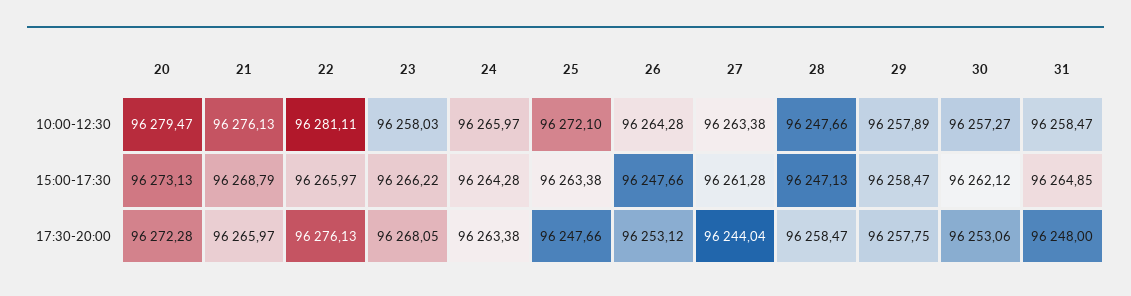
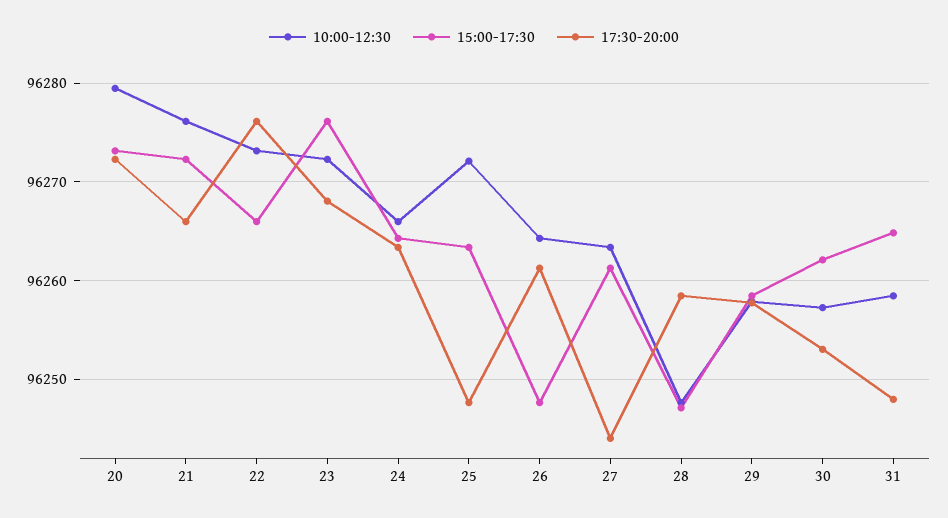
10:00-12:30, 22: 96281.11 -> 96273
10:00-12:30, 23: 96258.03 -> 96272
15:00-17:30, 21: 96268.79 -> 96272
15:00-17:30, 23: 96266.22 -> 96276
17:30-20:00, 26: 96253.12 -> 96261

